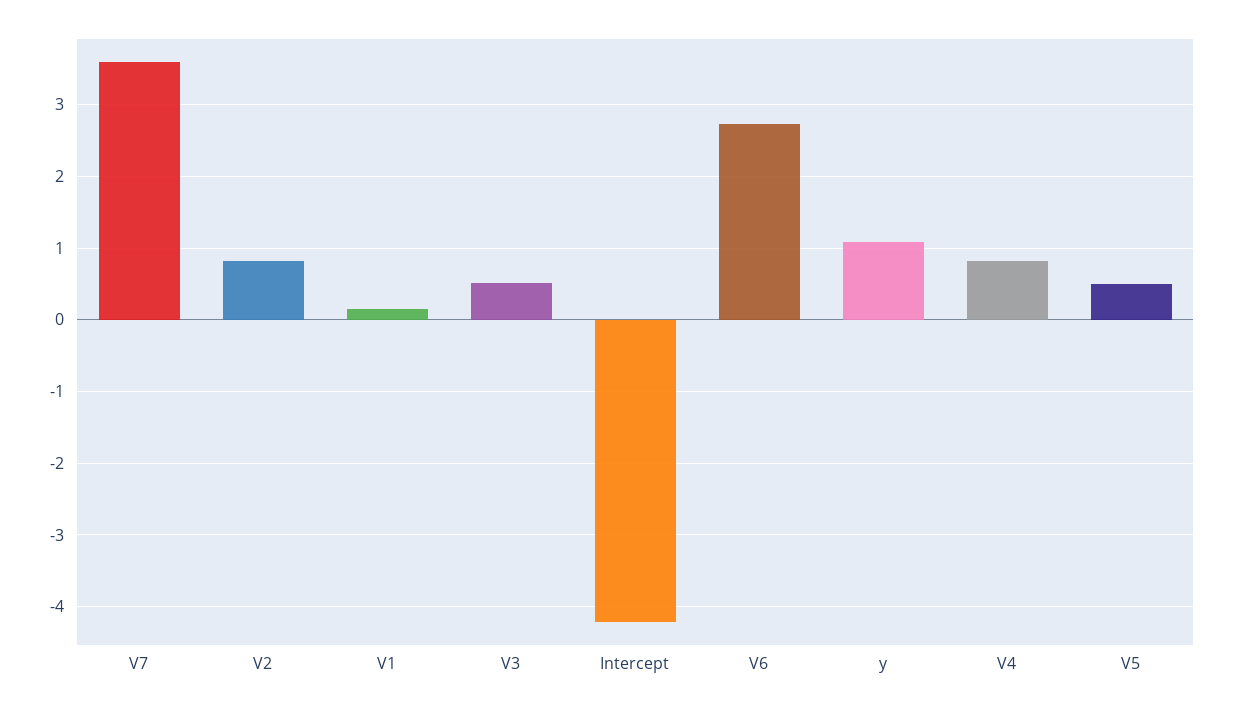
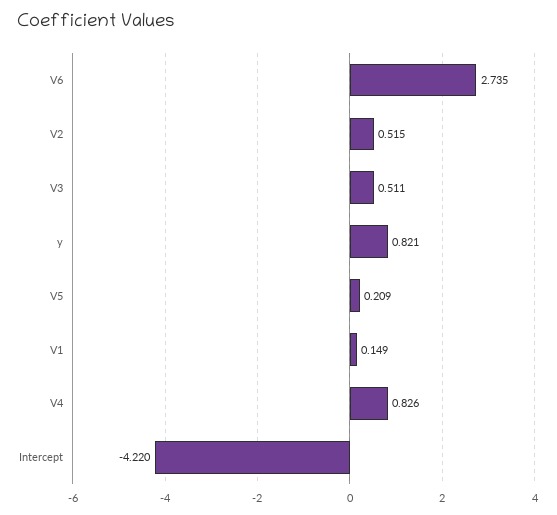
V7: 3.6 -> none
V2: 0.8 -> 0.515
y: 1.1 -> 0.821
V5: 0.5 -> 0.209

